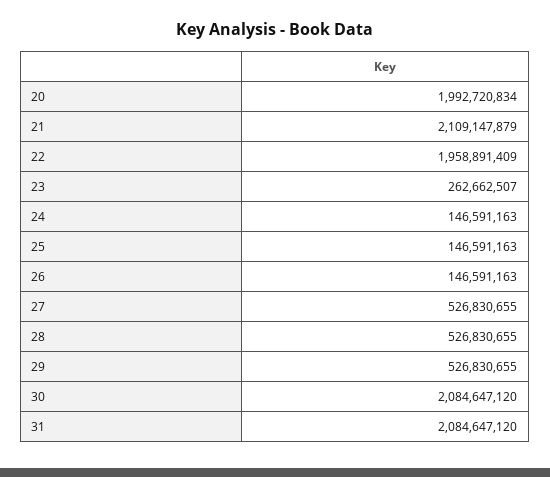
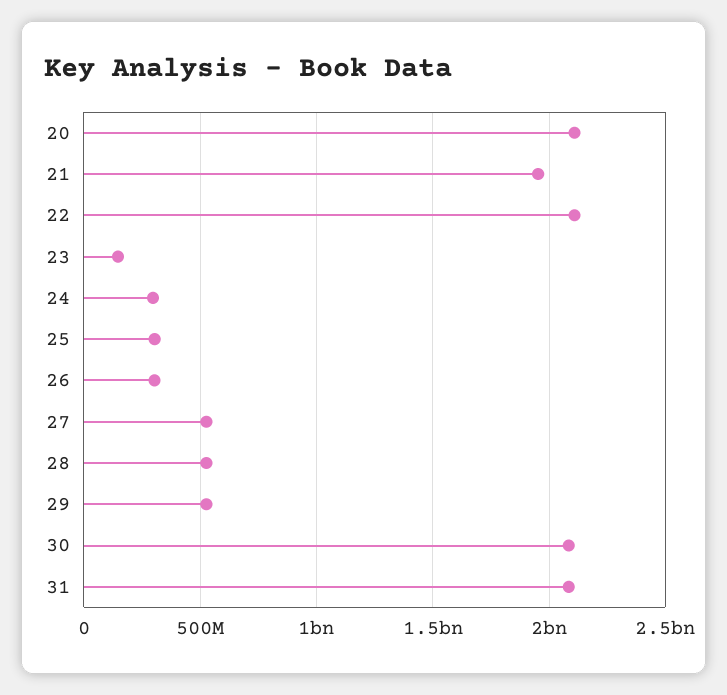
20: 1992720834 -> 2100000000
21: 2109147879 -> 1950000000
22: 1958891409 -> 2100000000
23: 262662507 -> 150000000
24: 146591163 -> 300000000
25: 146591163 -> 300000000
26: 146591163 -> 300000000

